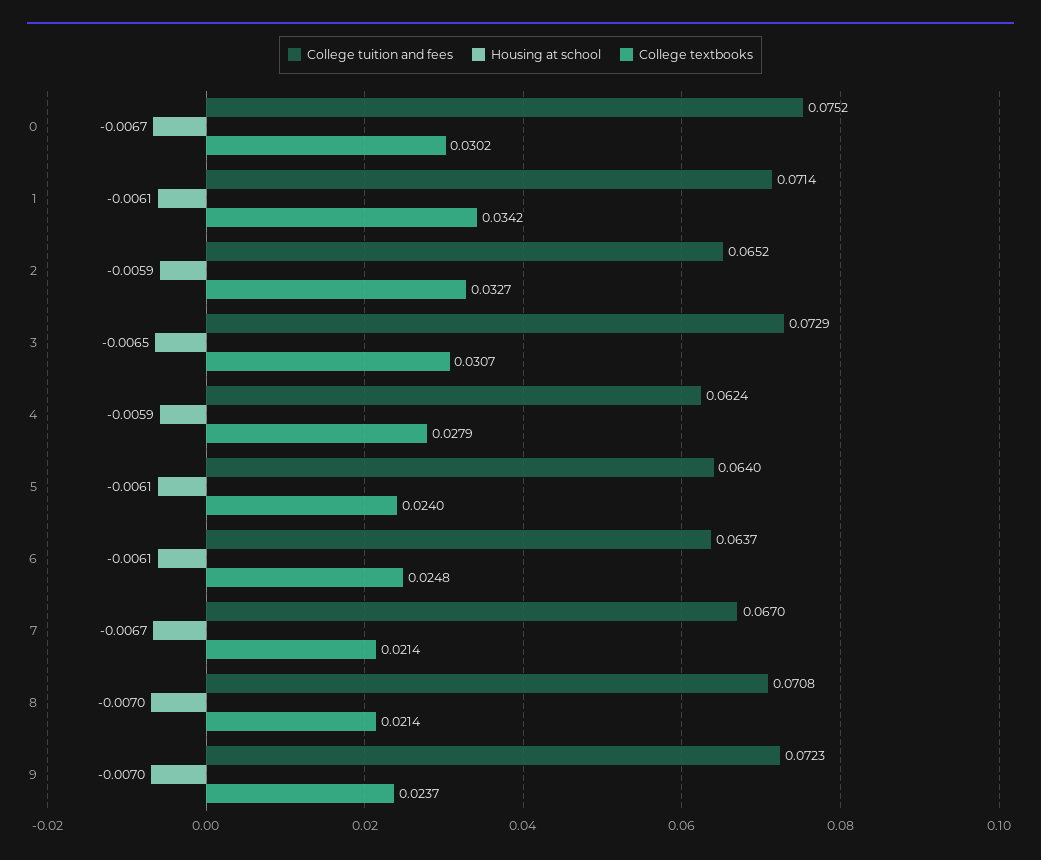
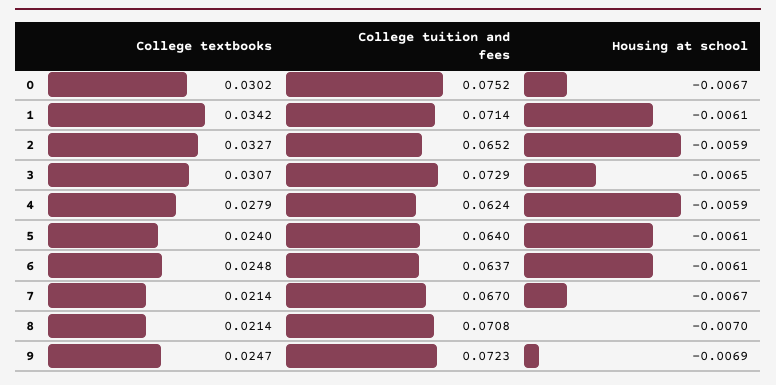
Housing at school, 9: -0.007 -> -0.0069
College textbooks, 9: 0.0237 -> 0.0247

